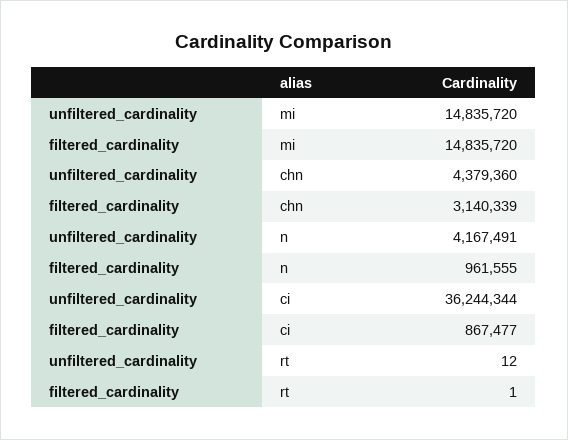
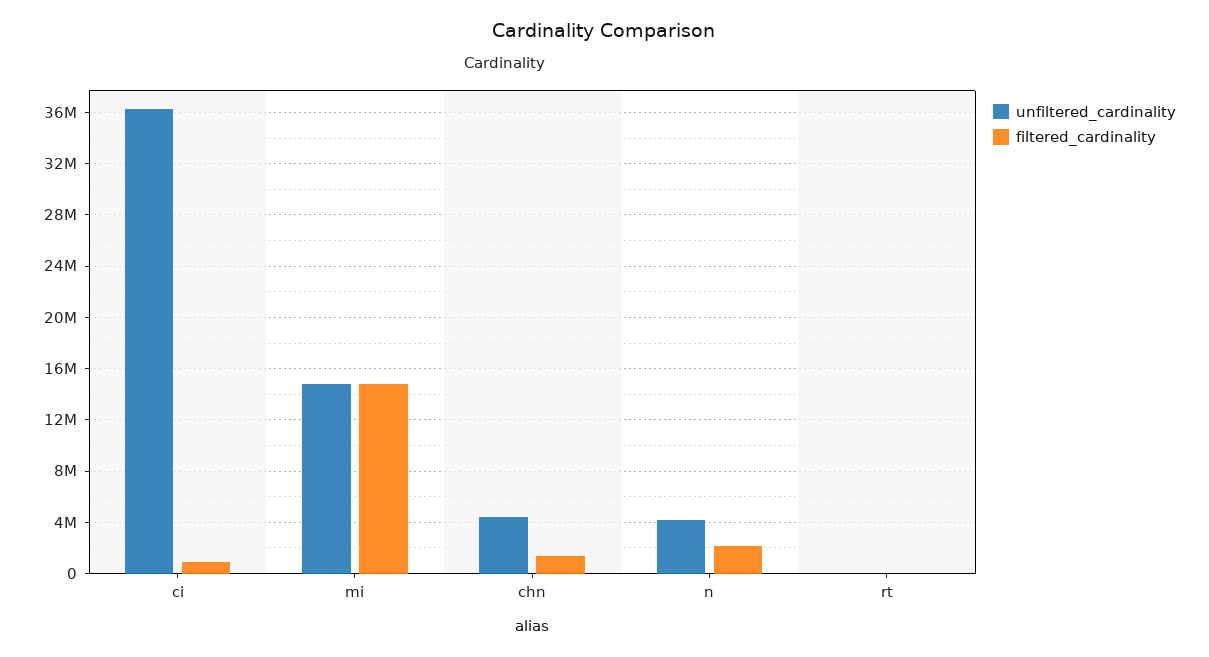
filtered_cardinality, chn: 3140339 -> 1500000
filtered_cardinality, n: 961555 -> 2000000

